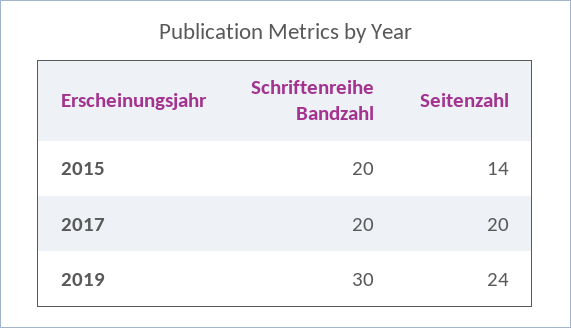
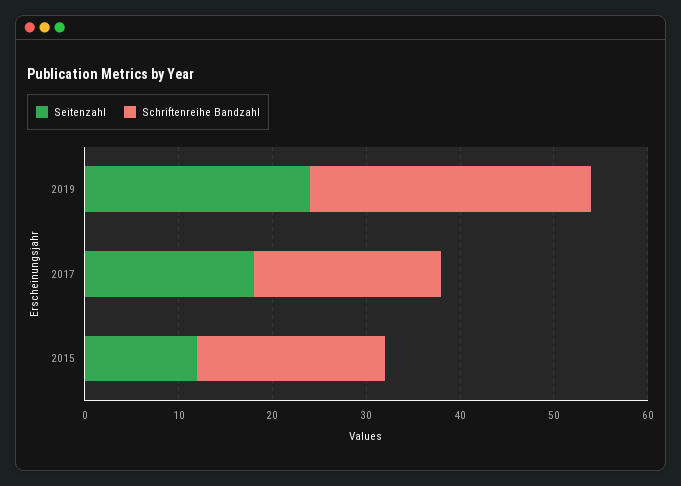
Seitenzahl, 2015: 14 -> 12
Seitenzahl, 2017: 20 -> 18

